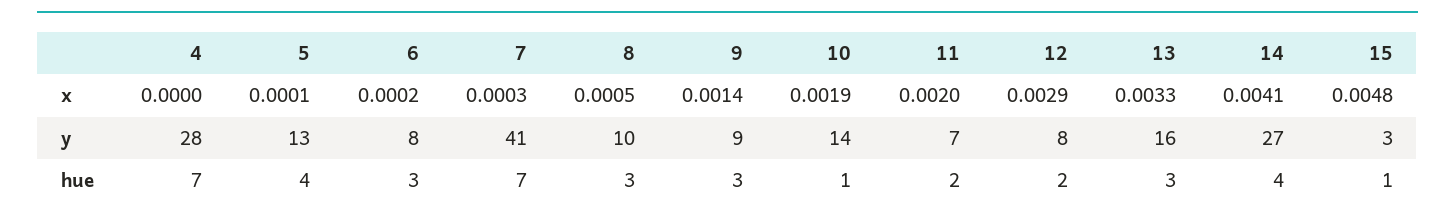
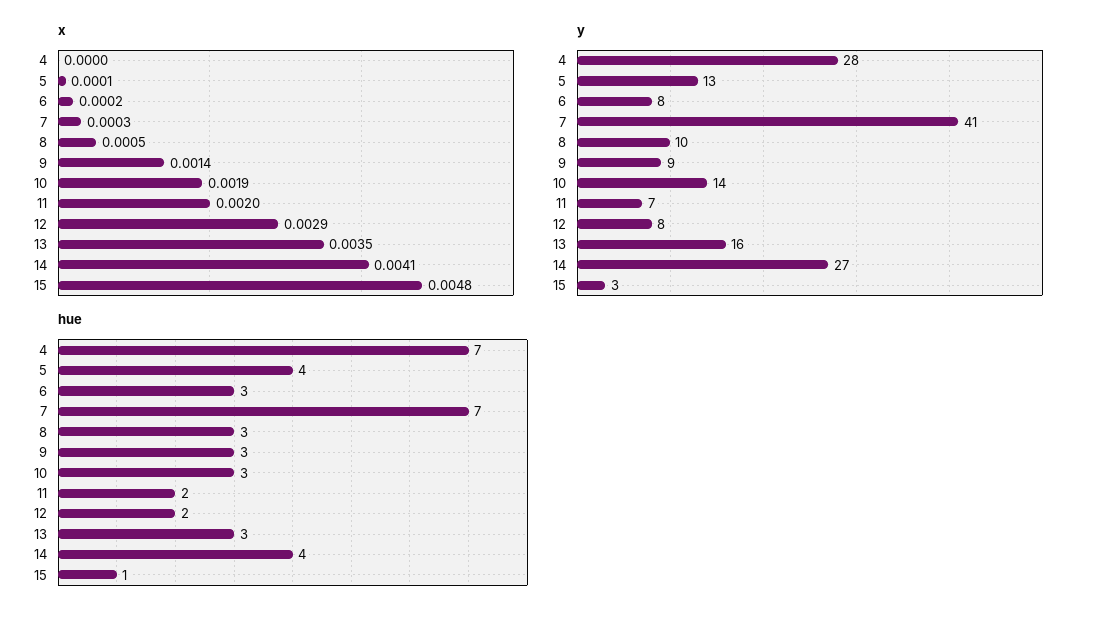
x, 13: 0.0033 -> 0.0035
hue, 10: 1 -> 3

